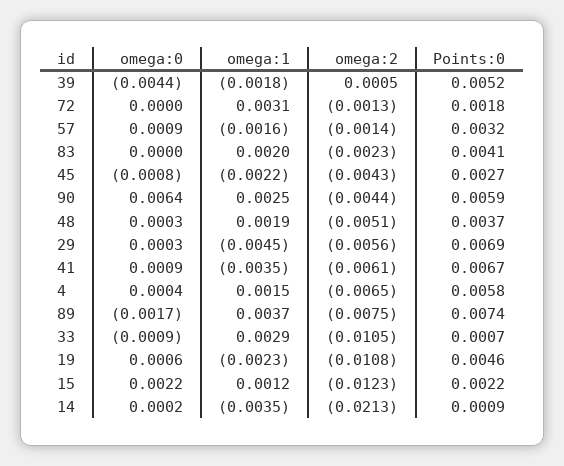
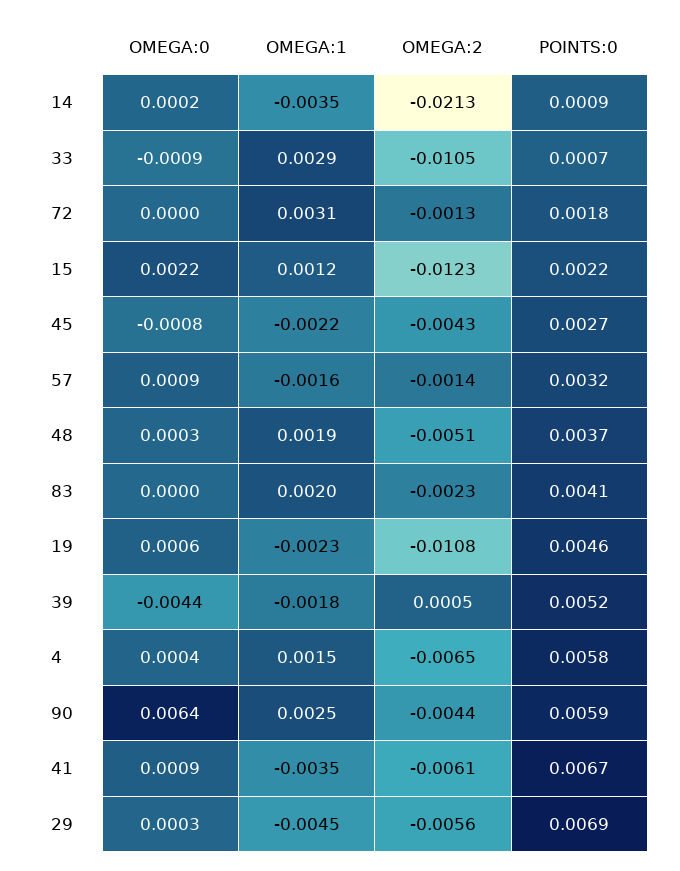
omega:0, 89: -0.0017 -> none
omega:1, 89: 0.0037 -> none
omega:2, 89: -0.0075 -> none
Points:0, 89: 0.0074 -> none

